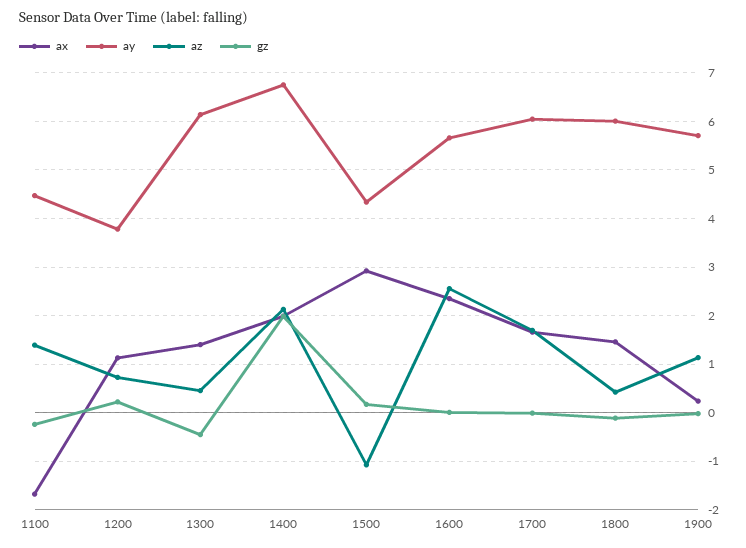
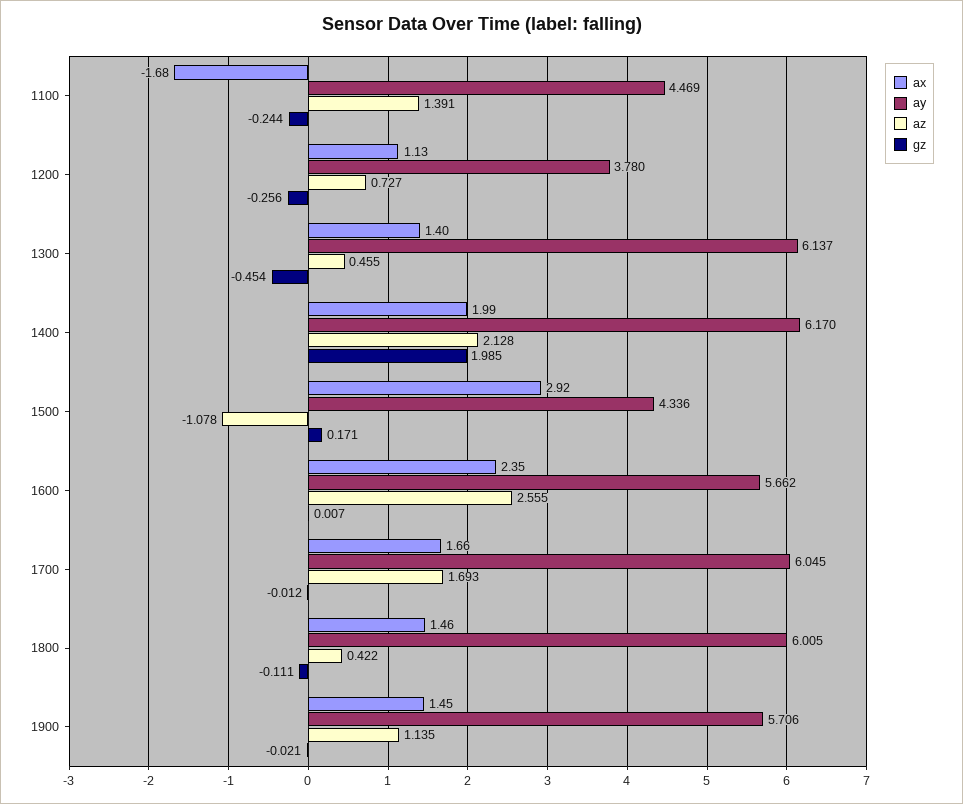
gz, 1200: 0.2 -> -0.256
ay, 1400: 6.8 -> 6.17
ax, 1900: 0.2 -> 1.45

